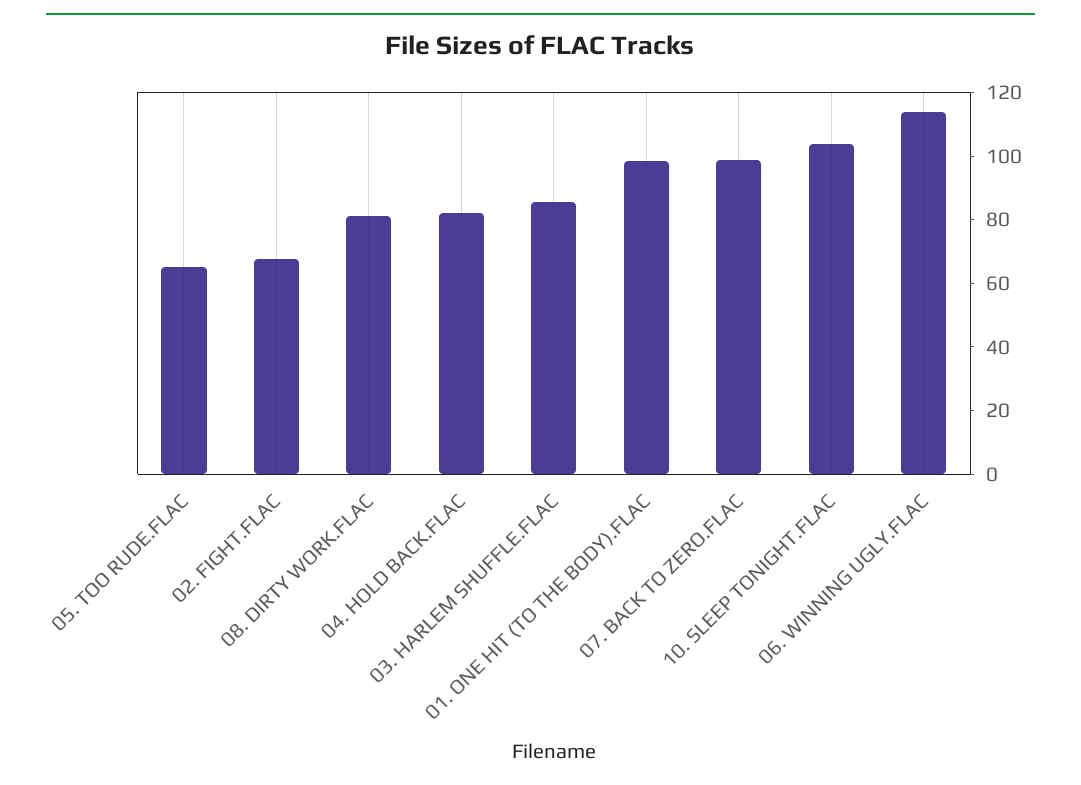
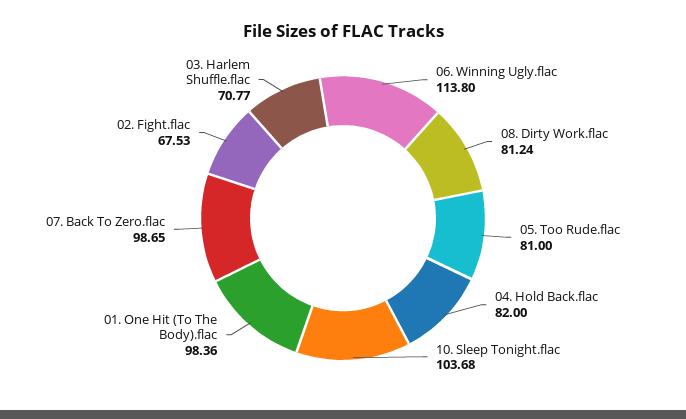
05. TOO RUDE.FLAC: 65 -> 81
03. HARLEM SHUFFLE.FLAC: 85 -> 70.77

